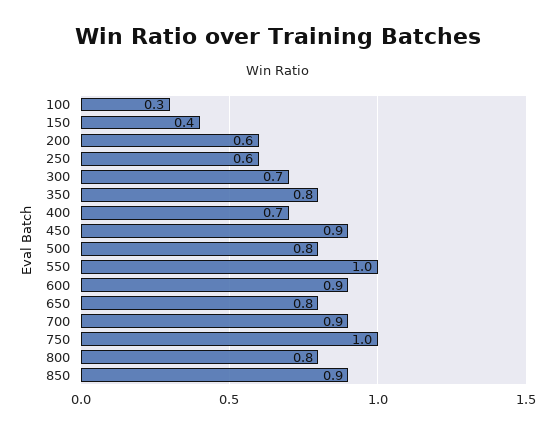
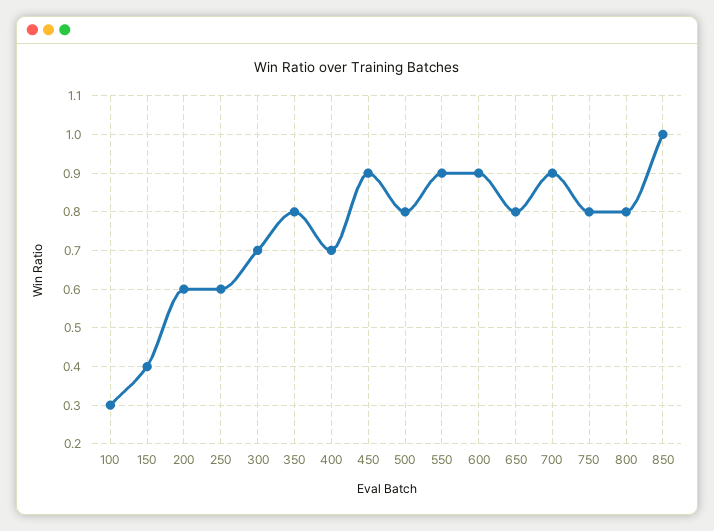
550: 1 -> 0.9
750: 1 -> 0.8
850: 0.9 -> 1

